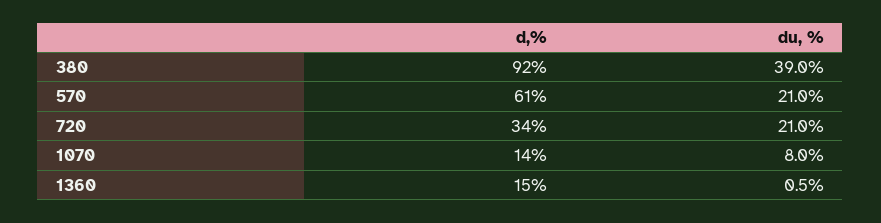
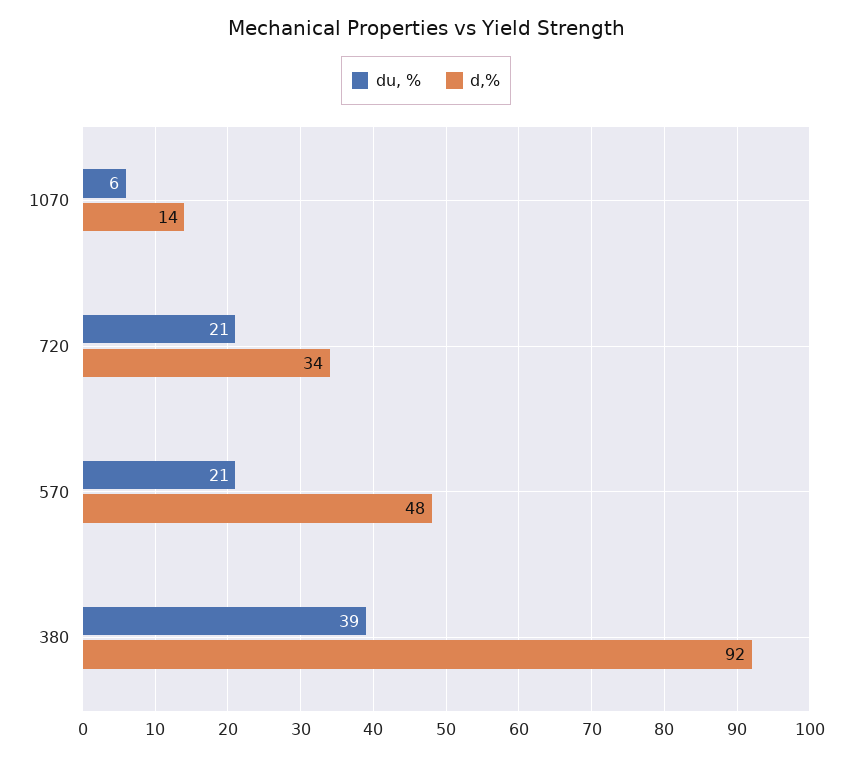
d,%, 570: 61 -> 48
du, %, 1070: 8 -> 6
d,%, 1360: 15 -> none
du, %, 1360: 0.5 -> none

